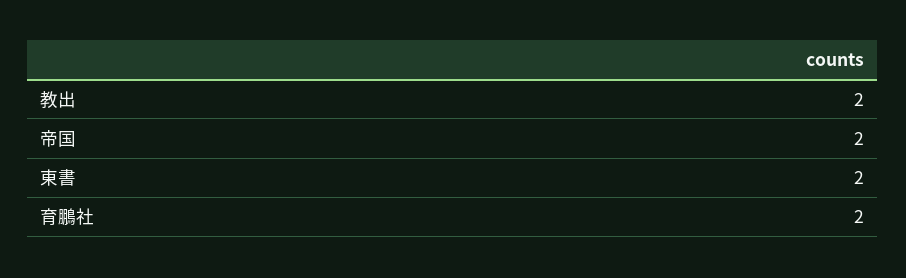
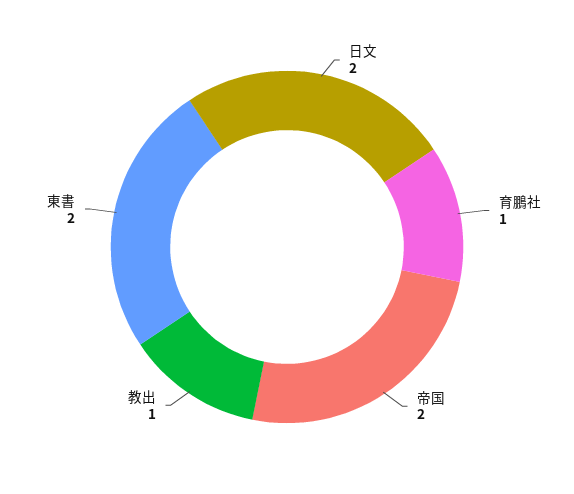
教出: 2 -> 1
育鵬社: 2 -> 1
日文: none -> 2

